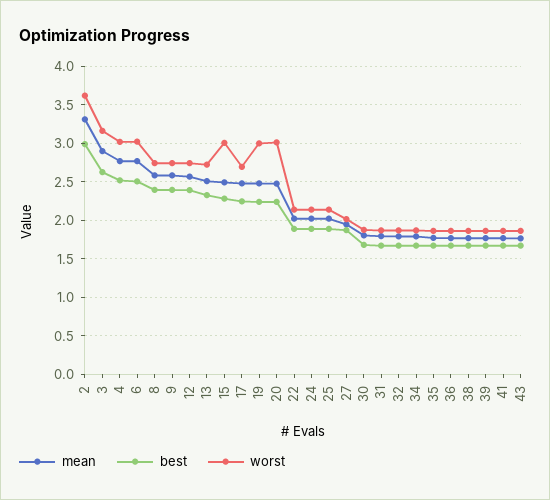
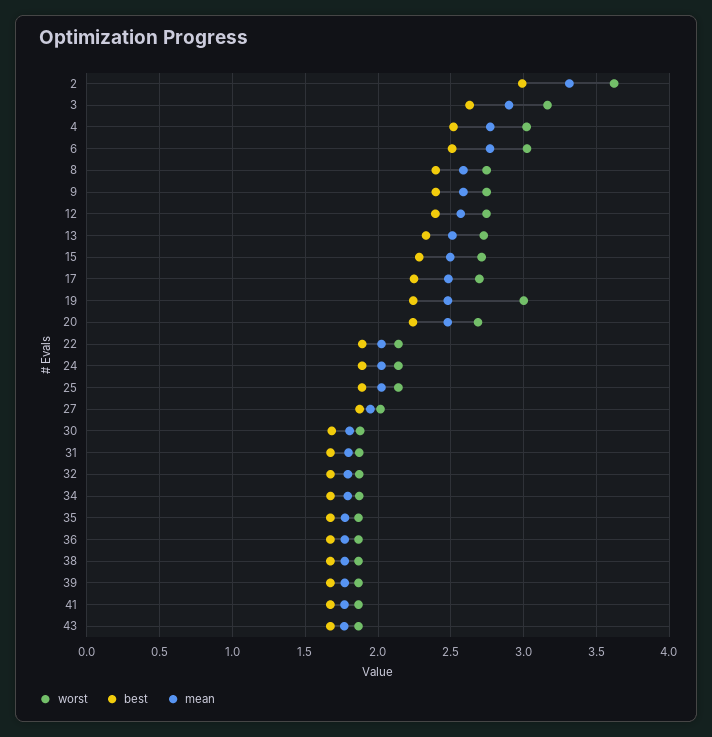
worst, 15: 3 -> 2.7
worst, 20: 3 -> 2.7

